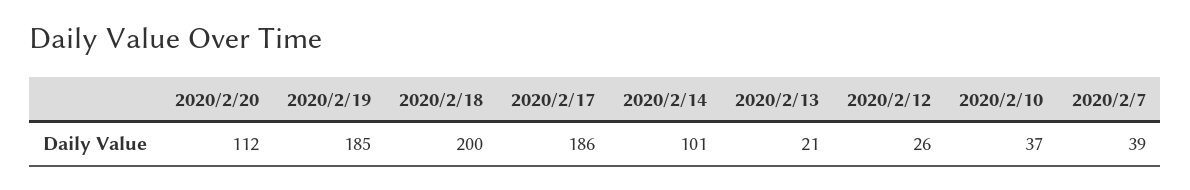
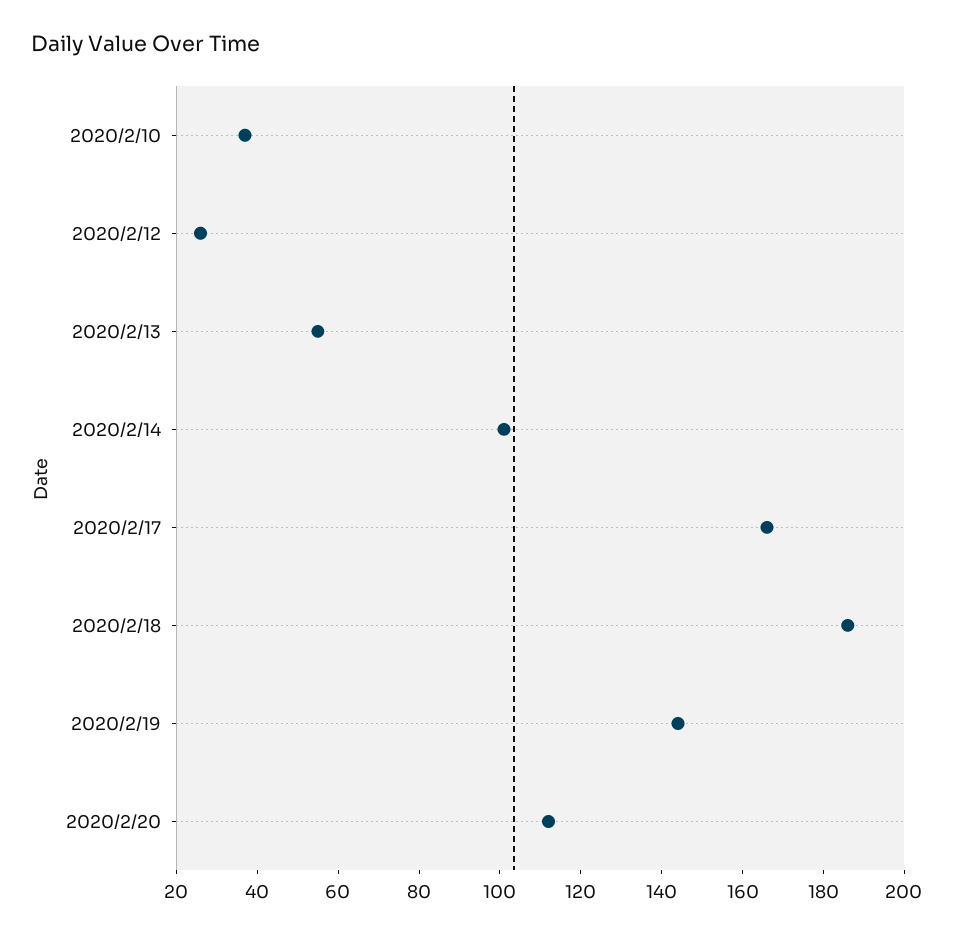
2020/2/19: 185 -> 145
2020/2/18: 200 -> 185
2020/2/17: 186 -> 165
2020/2/13: 21 -> 55
2020/2/7: 39 -> none

